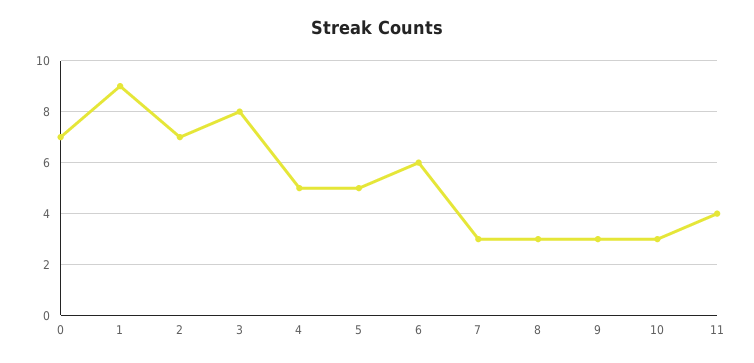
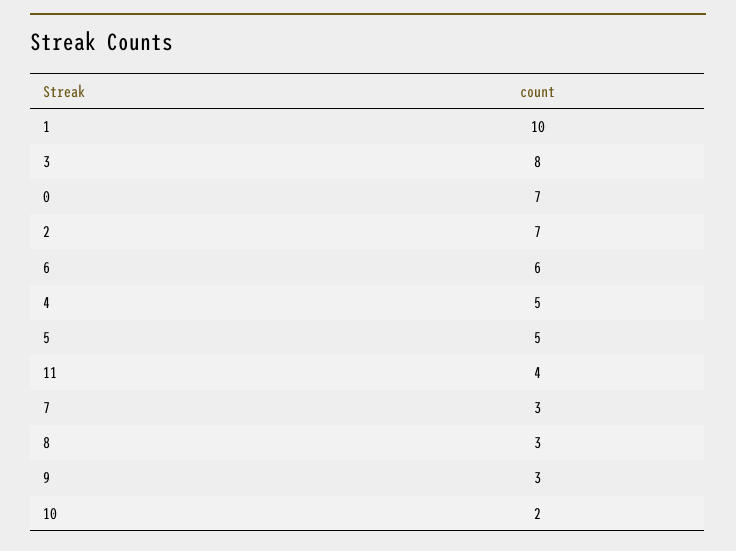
1: 9 -> 10
10: 3 -> 2

